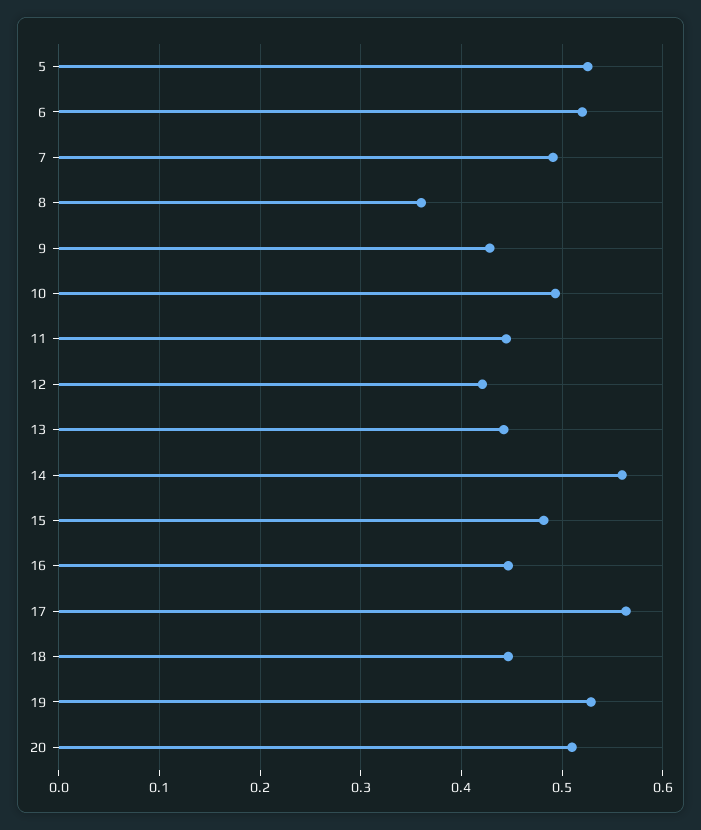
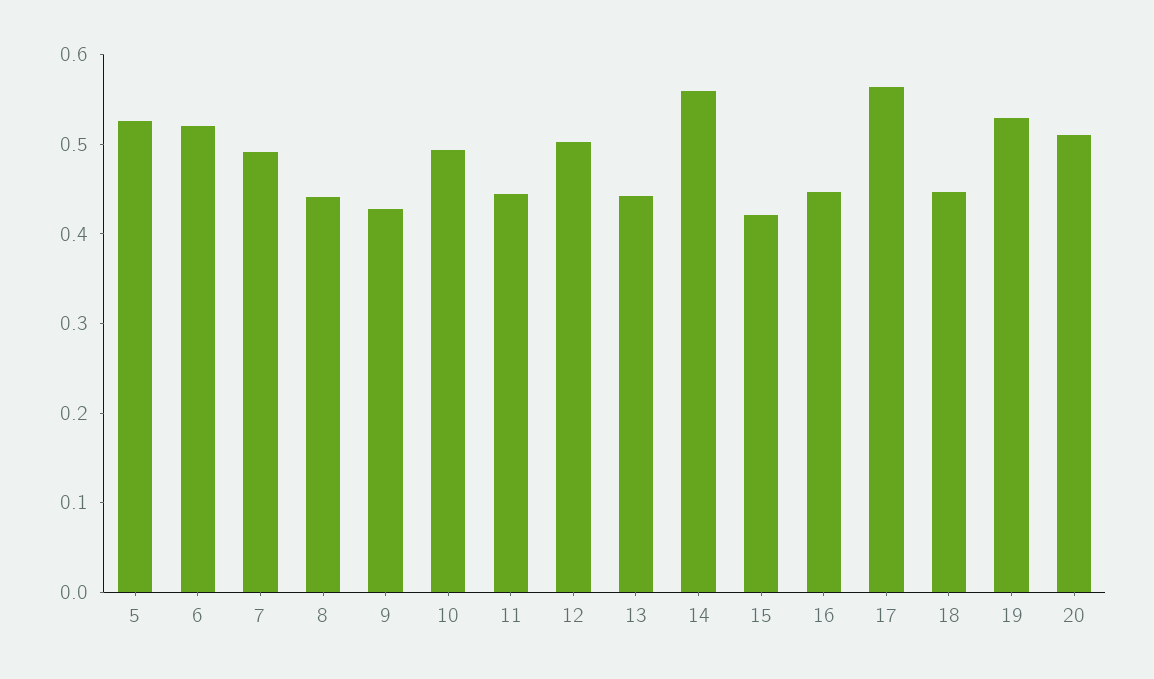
8: 0.36 -> 0.44
12: 0.42 -> 0.5
15: 0.48 -> 0.42

